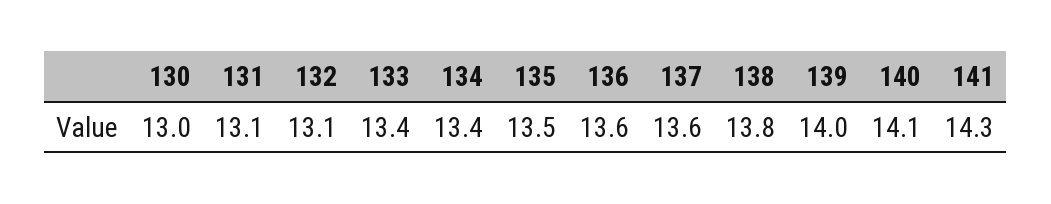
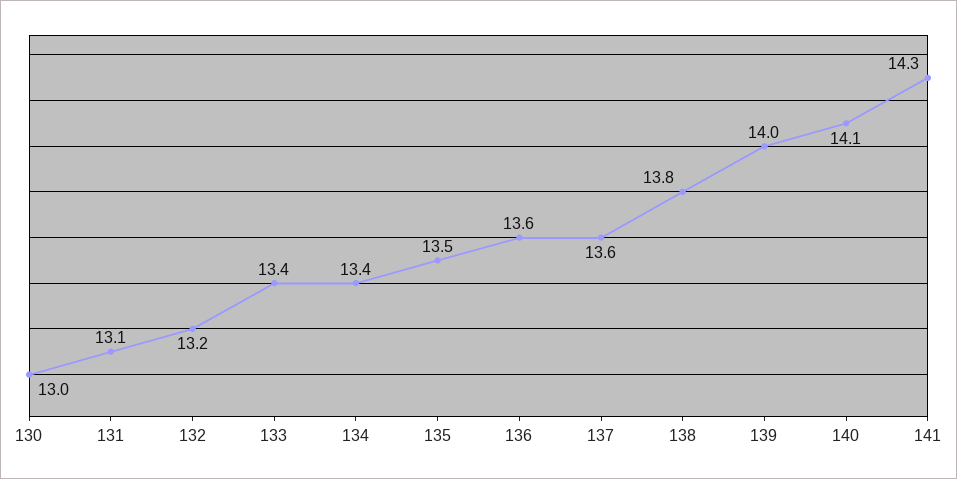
132: 13.1 -> 13.2

